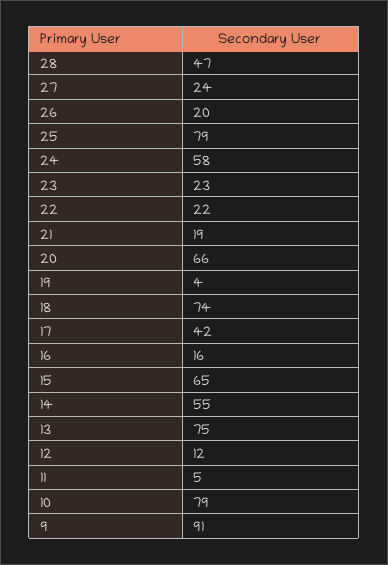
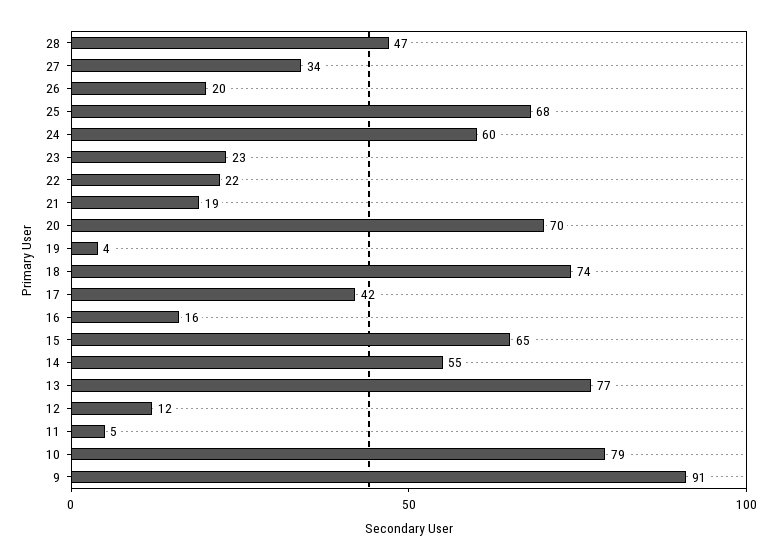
27: 24 -> 34
25: 79 -> 68
24: 58 -> 60
20: 66 -> 70
13: 75 -> 77

